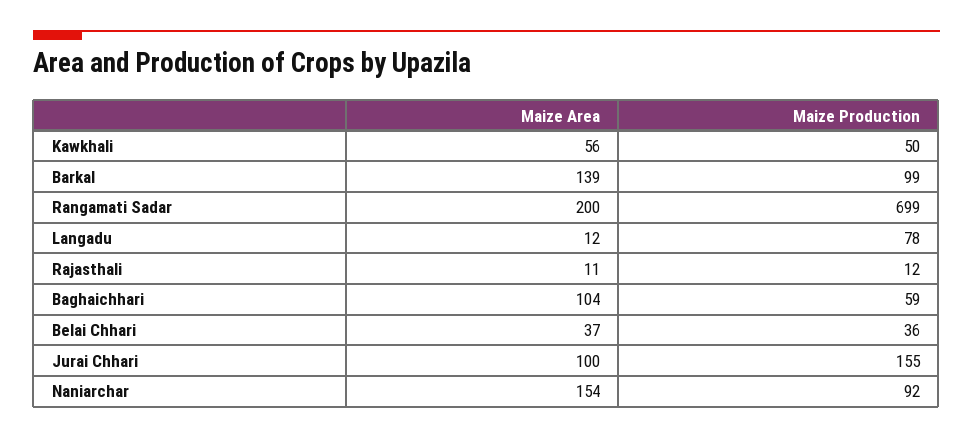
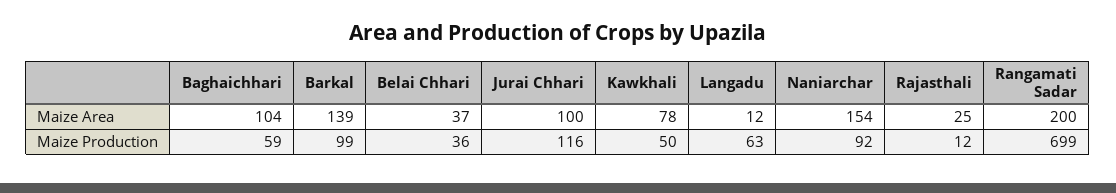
Maize Area, Kawkhali: 56 -> 78
Maize Production, Langadu: 78 -> 63
Maize Area, Rajasthali: 11 -> 25
Maize Production, Jurai Chhari: 155 -> 116

